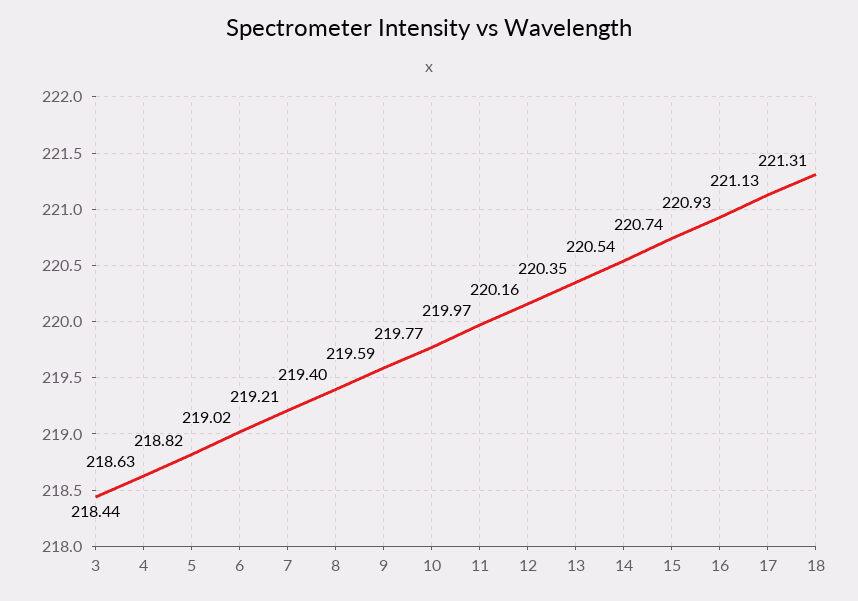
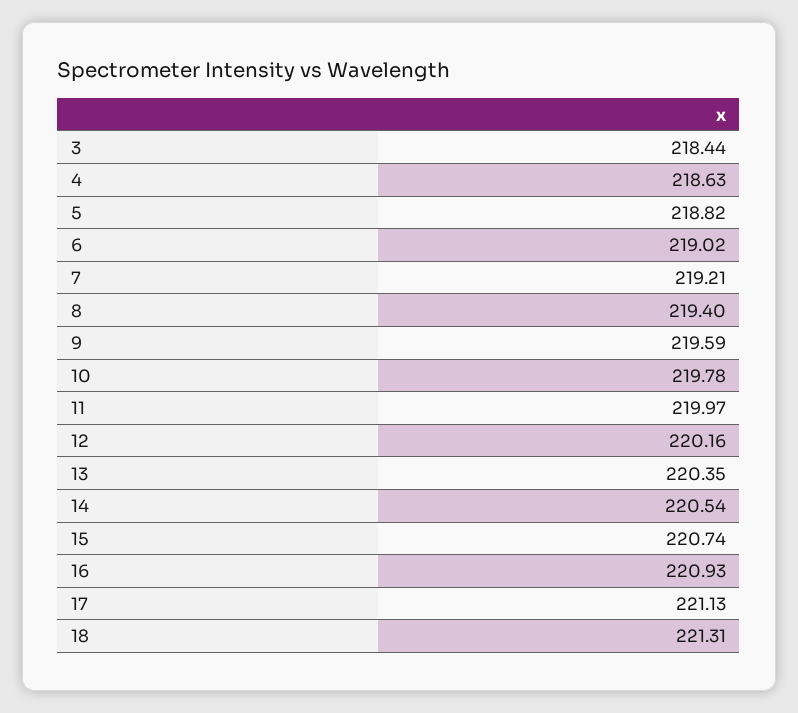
10: 219.77 -> 219.78

